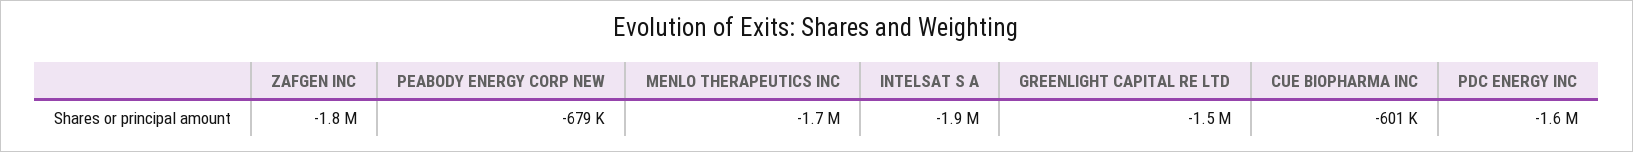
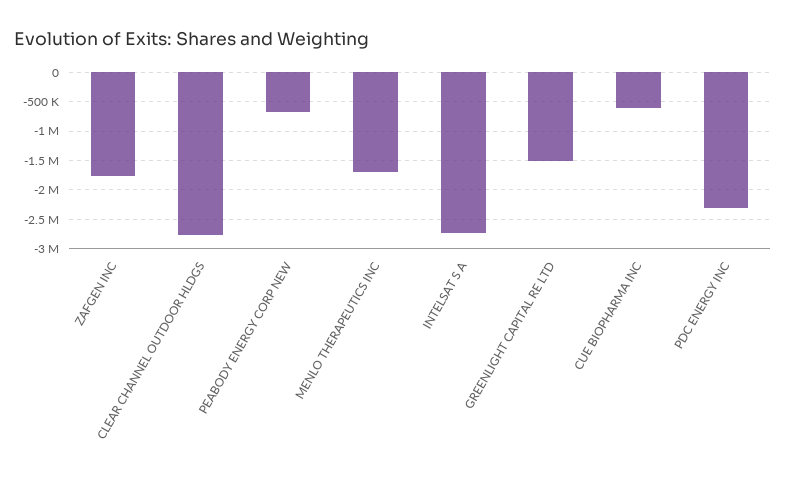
INTELSAT S A: -1900000 -> -2750000
PDC ENERGY INC: -1600000 -> -2250000
CLEAR CHANNEL OUTDOOR HLDGS: none -> -2750000

